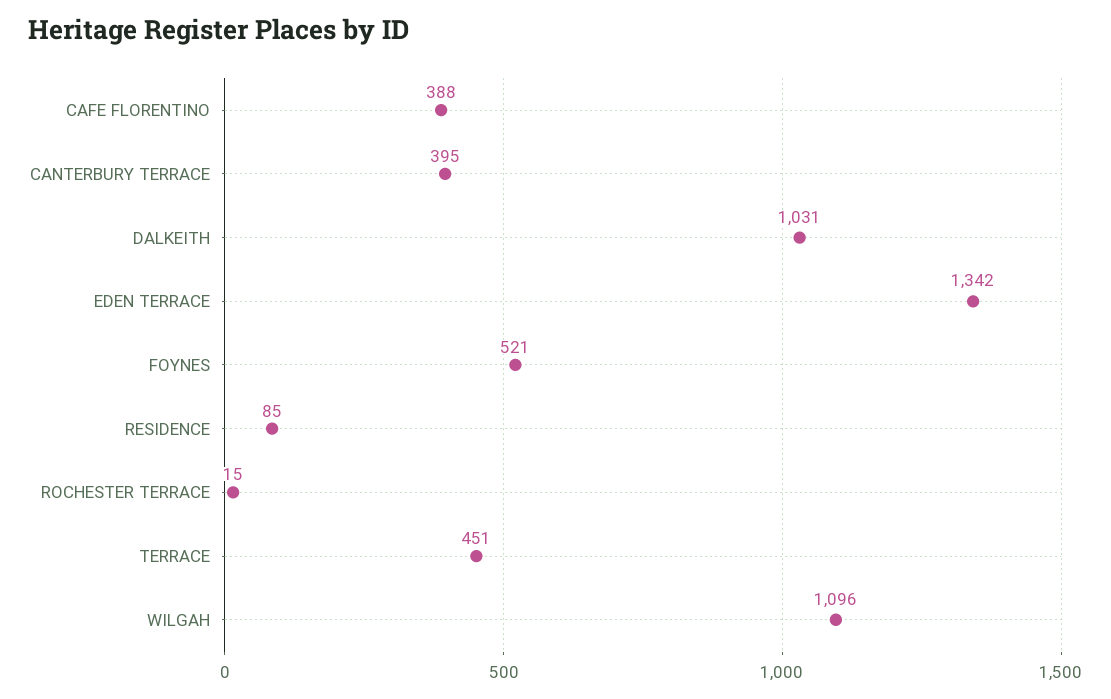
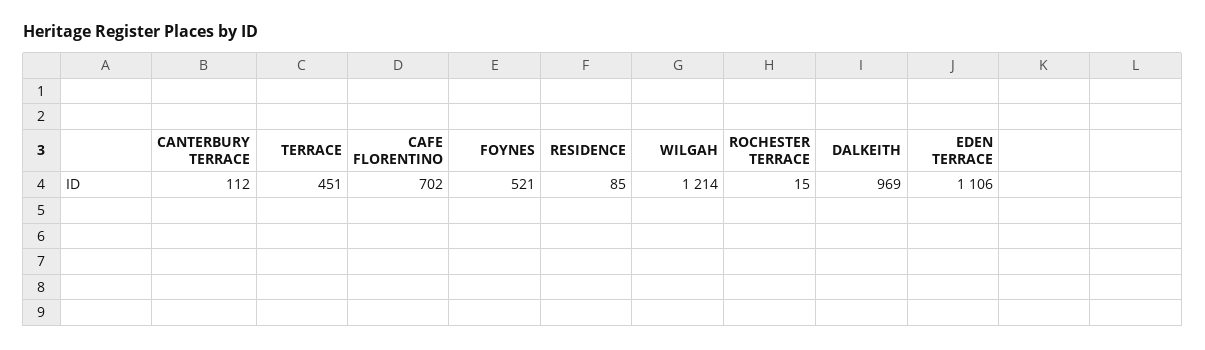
CAFE FLORENTINO: 388 -> 702
CANTERBURY TERRACE: 395 -> 112
DALKEITH: 1031 -> 969
EDEN TERRACE: 1342 -> 1106
WILGAH: 1096 -> 1214

